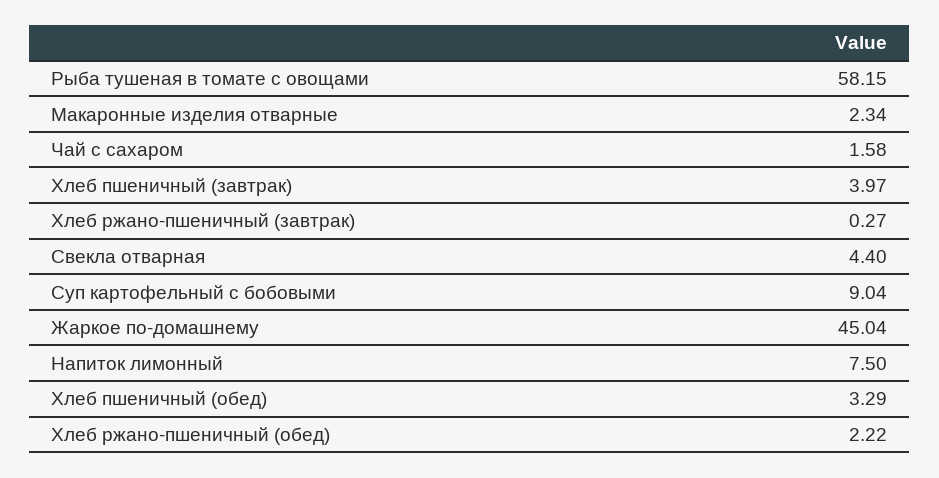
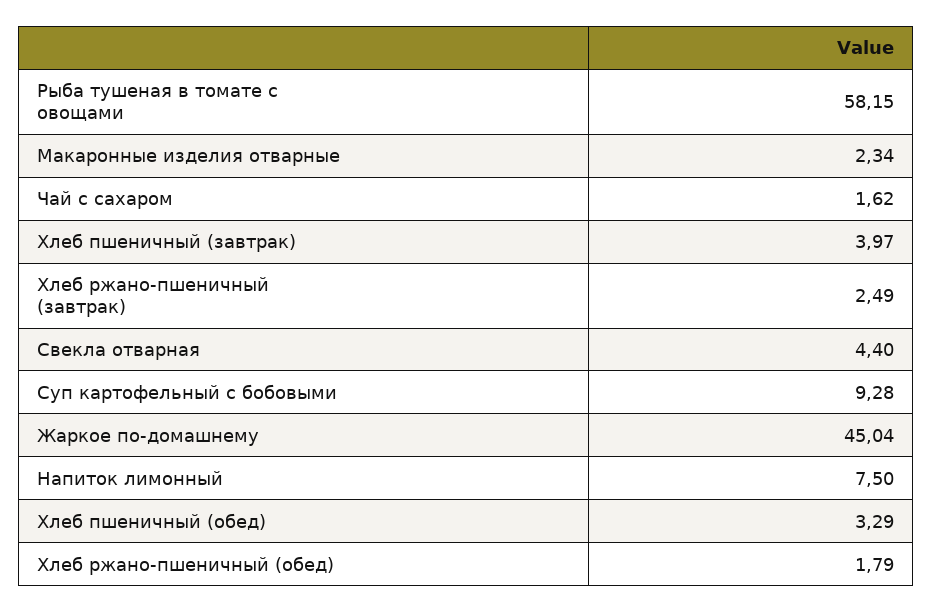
Чай с сахаром: 1.58 -> 1.62
Хлеб ржано-пшеничный (завтрак): 0.27 -> 2.49
Суп картофельный с бобовыми: 9.04 -> 9.28
Хлеб ржано-пшеничный (обед): 2.22 -> 1.79

